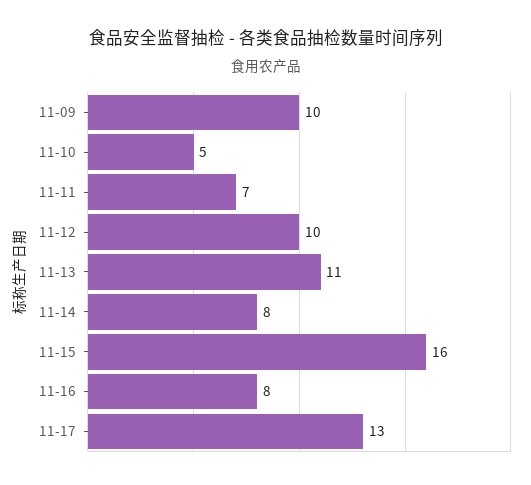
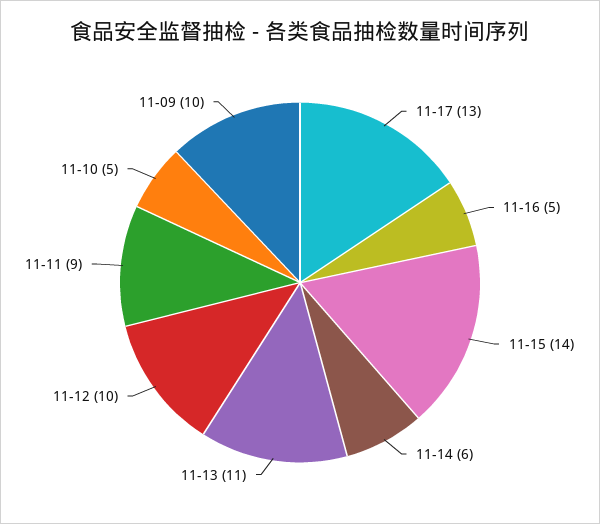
11-11: 7 -> 9
11-14: 8 -> 6
11-15: 16 -> 14
11-16: 8 -> 5

